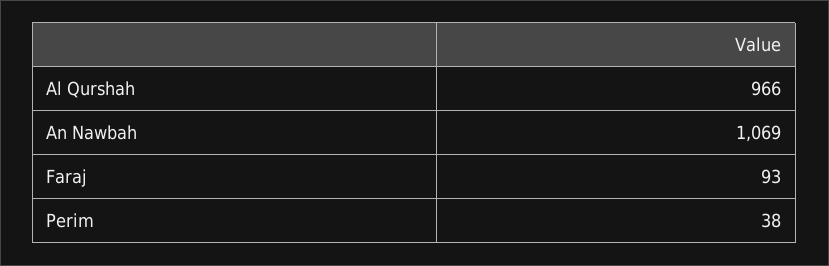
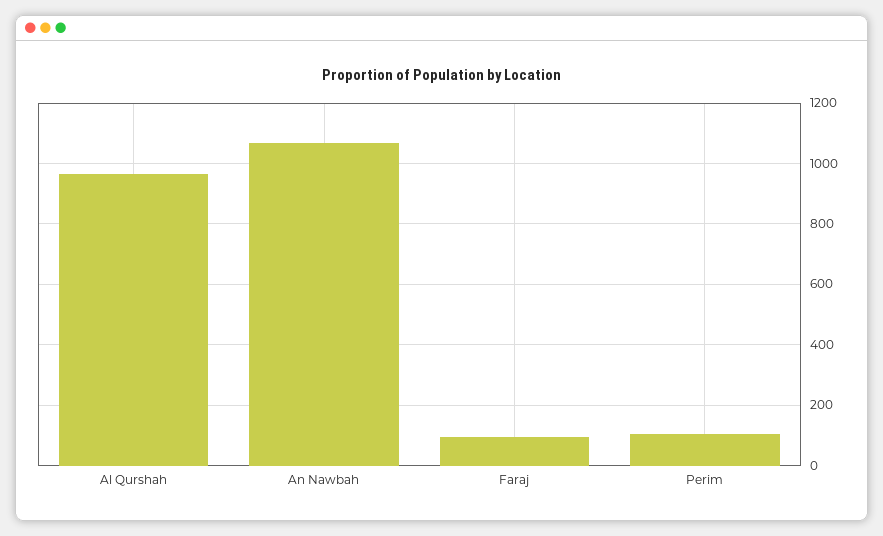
Perim: 38 -> 100

